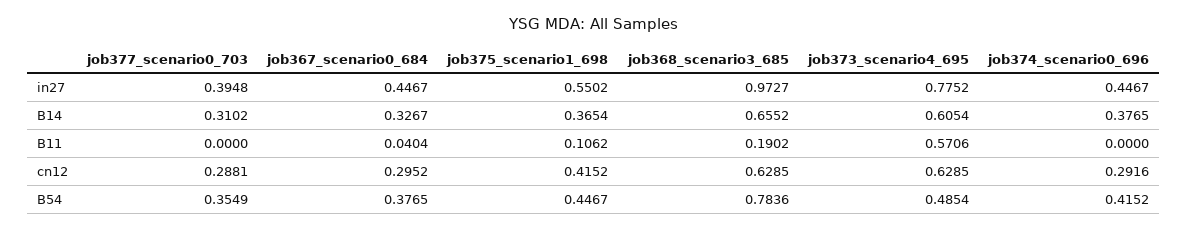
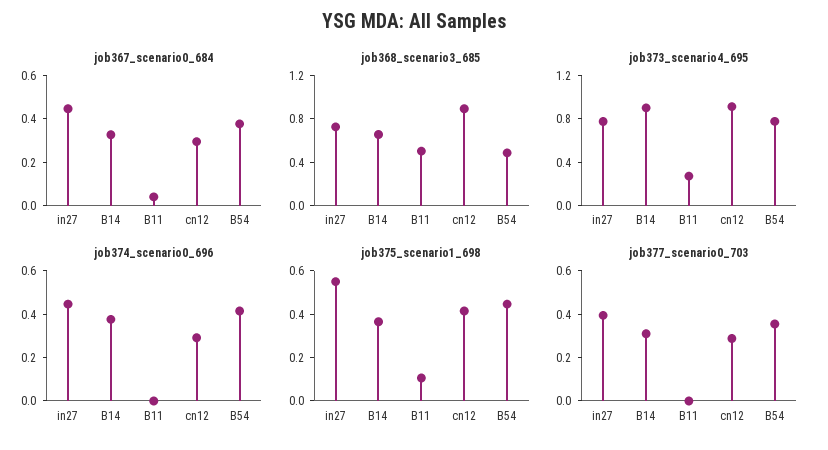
job368_scenario3_685, in27: 0.9727 -> 0.7
job373_scenario4_695, B14: 0.6054 -> 0.9
job368_scenario3_685, B11: 0.1902 -> 0.5
job373_scenario4_695, B11: 0.5706 -> 0.3
job368_scenario3_685, cn12: 0.6285 -> 0.9
job373_scenario4_695, cn12: 0.6285 -> 0.9
job368_scenario3_685, B54: 0.7836 -> 0.5
job373_scenario4_695, B54: 0.4854 -> 0.8

